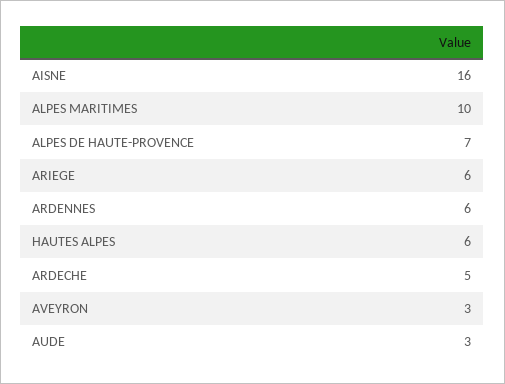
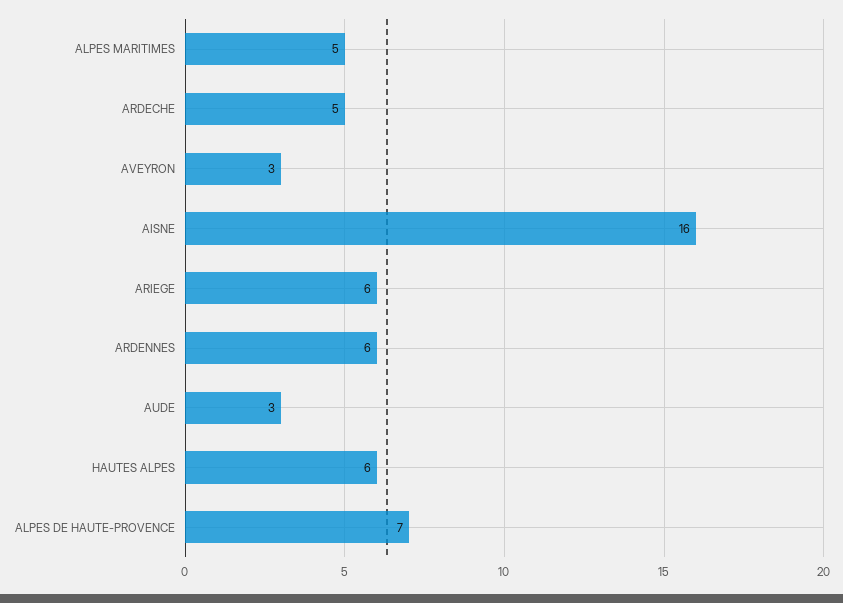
ALPES MARITIMES: 10 -> 5

